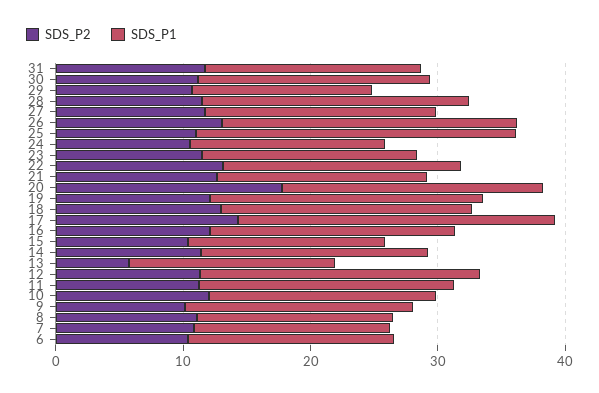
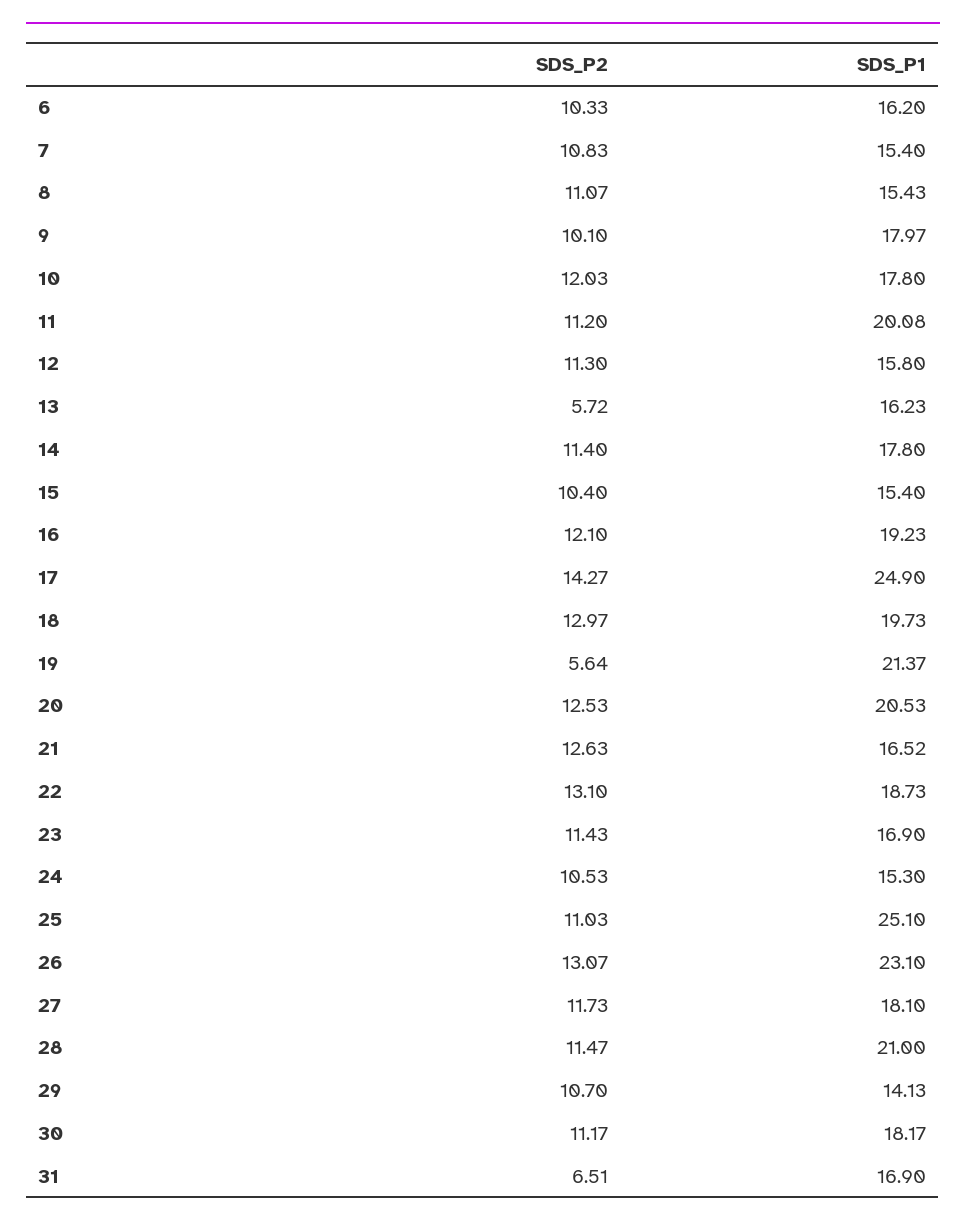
SDS_P2, 31: 12 -> 6.51
SDS_P2, 20: 18 -> 12.53
SDS_P2, 19: 12 -> 5.64
SDS_P1, 12: 22 -> 15.8

